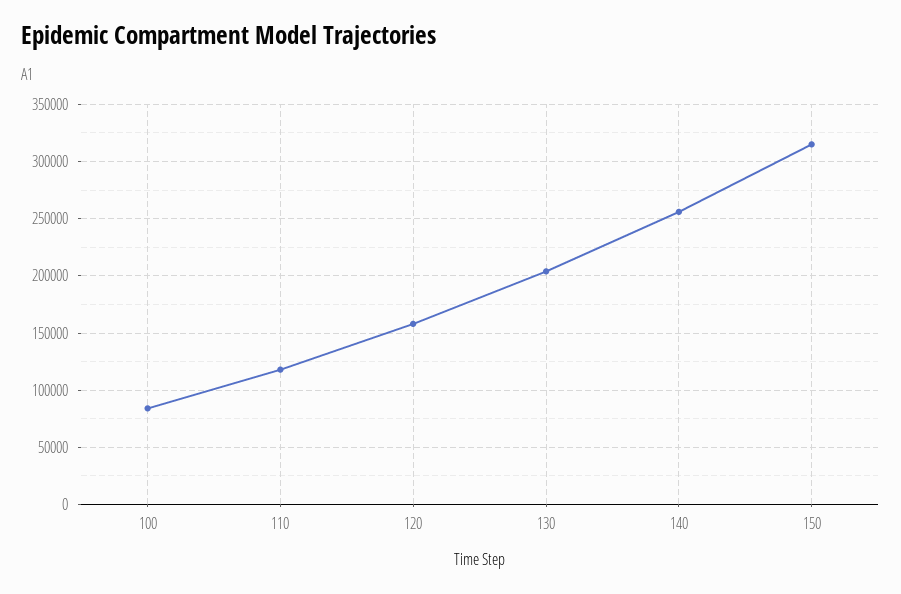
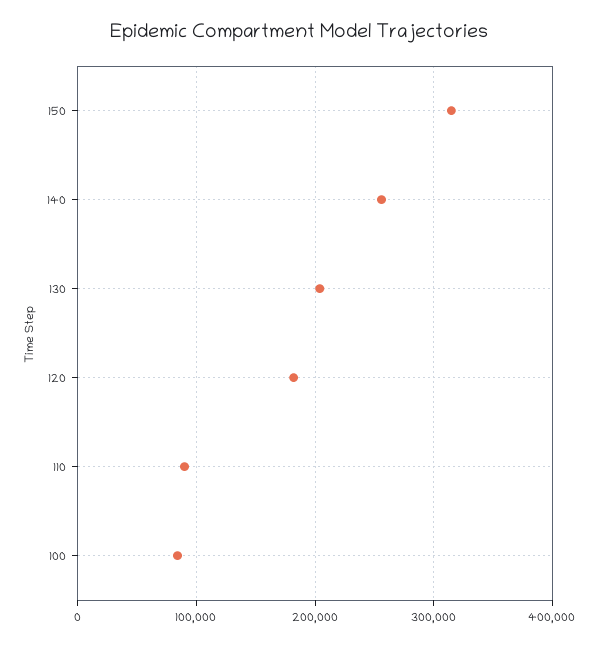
110: 120000 -> 90000
120: 160000 -> 180000

